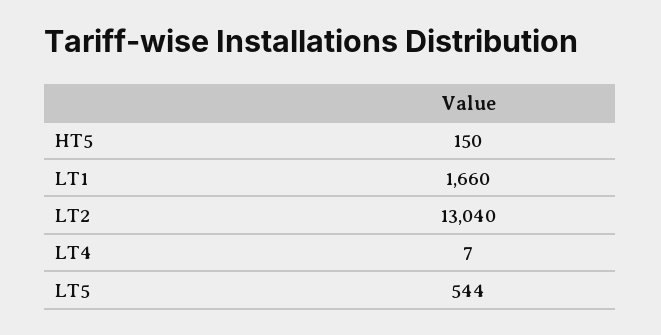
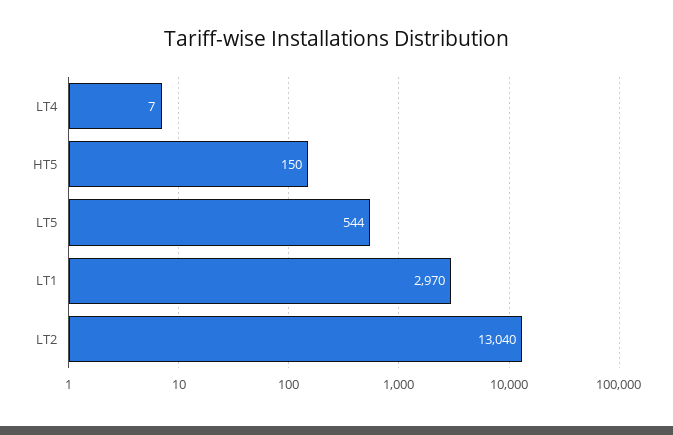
LT1: 1660 -> 2970

